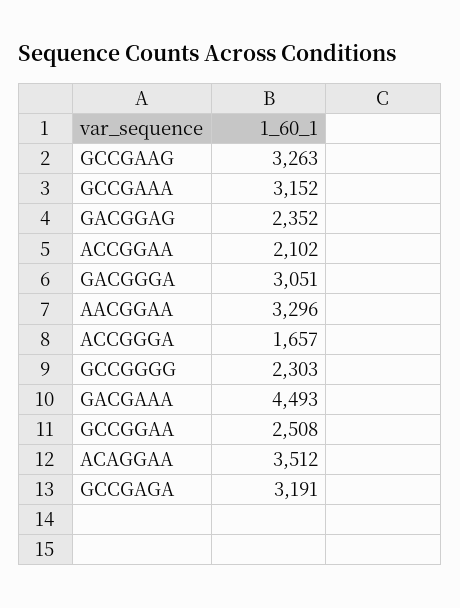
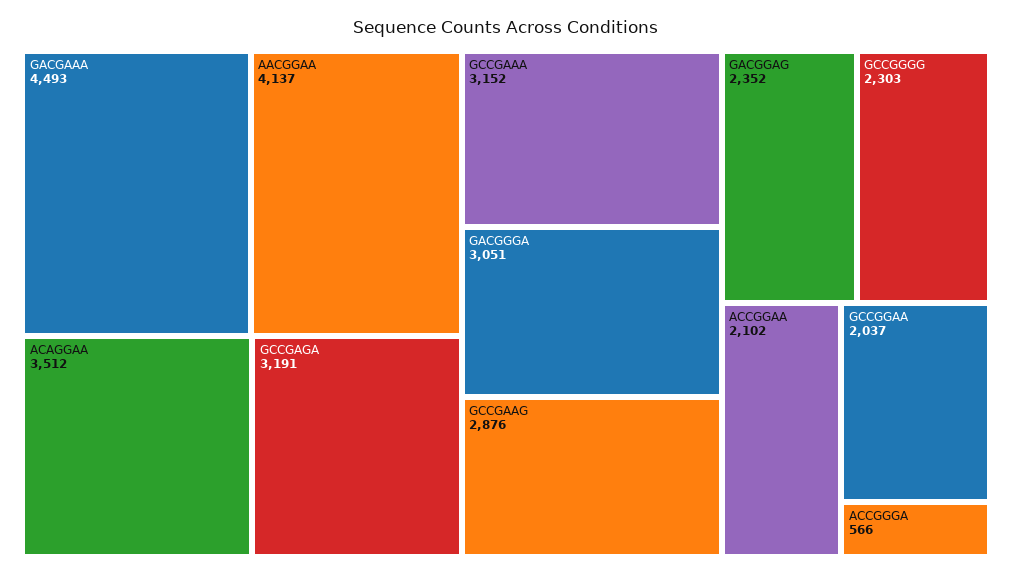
GCCGAAG: 3263 -> 2876
AACGGAA: 3296 -> 4137
ACCGGGA: 1657 -> 566
GCCGGAA: 2508 -> 2037

